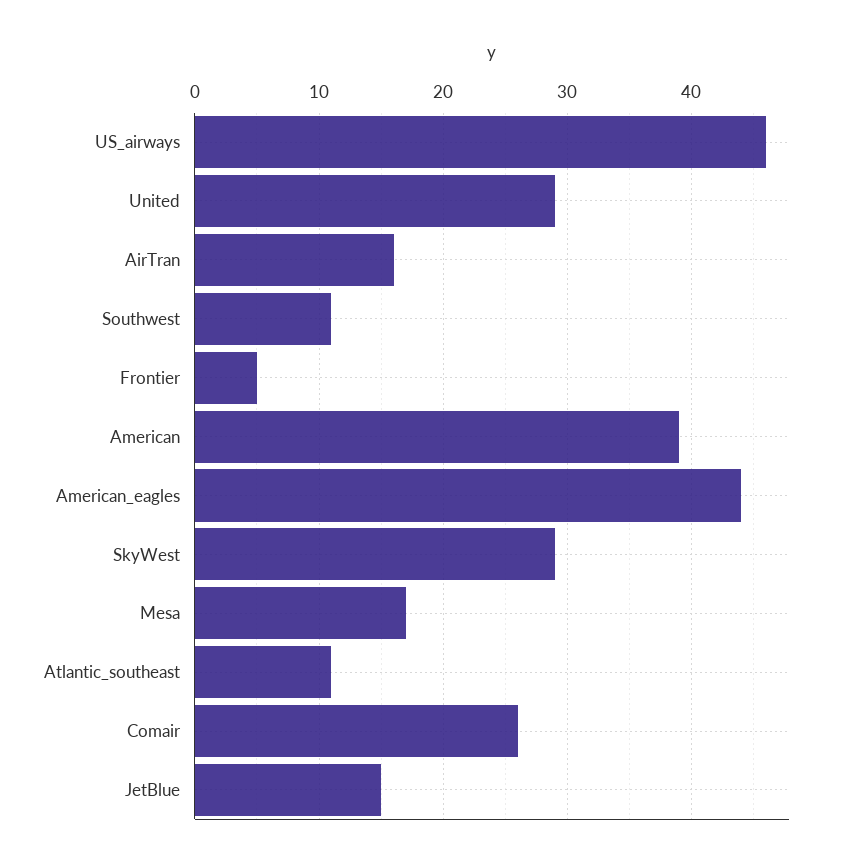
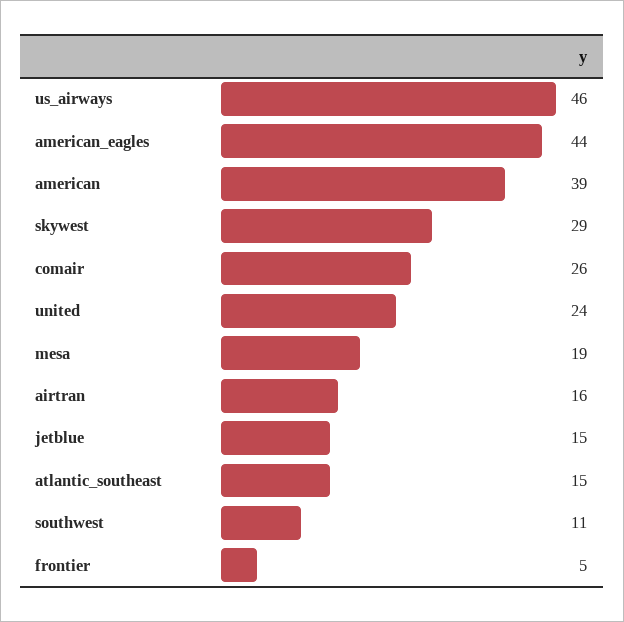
United: 29 -> 24
Mesa: 17 -> 19
Atlantic_southeast: 11 -> 15

